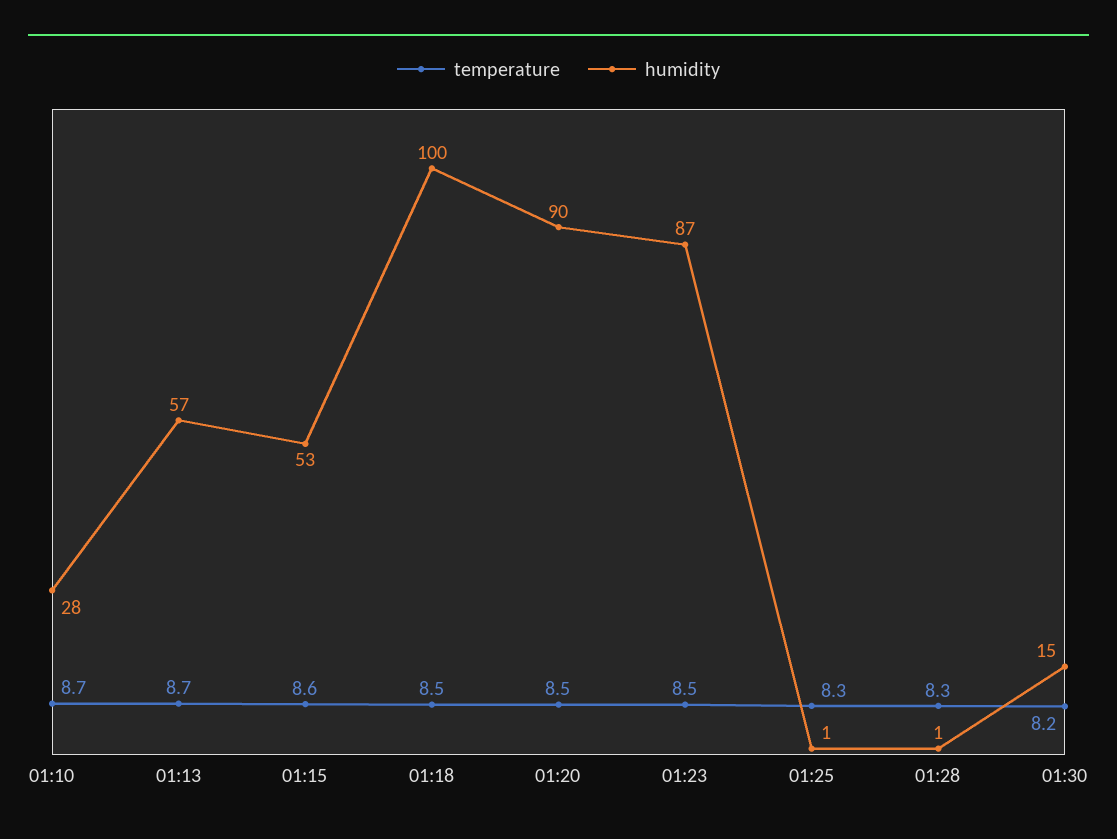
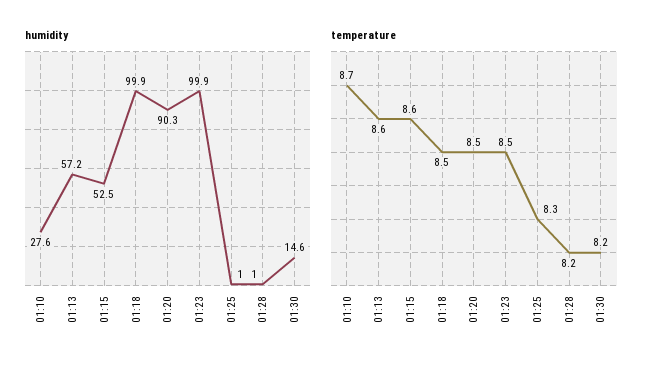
temperature, 01:13: 8.7 -> 8.6
humidity, 01:23: 87 -> 99.9
temperature, 01:28: 8.3 -> 8.2

